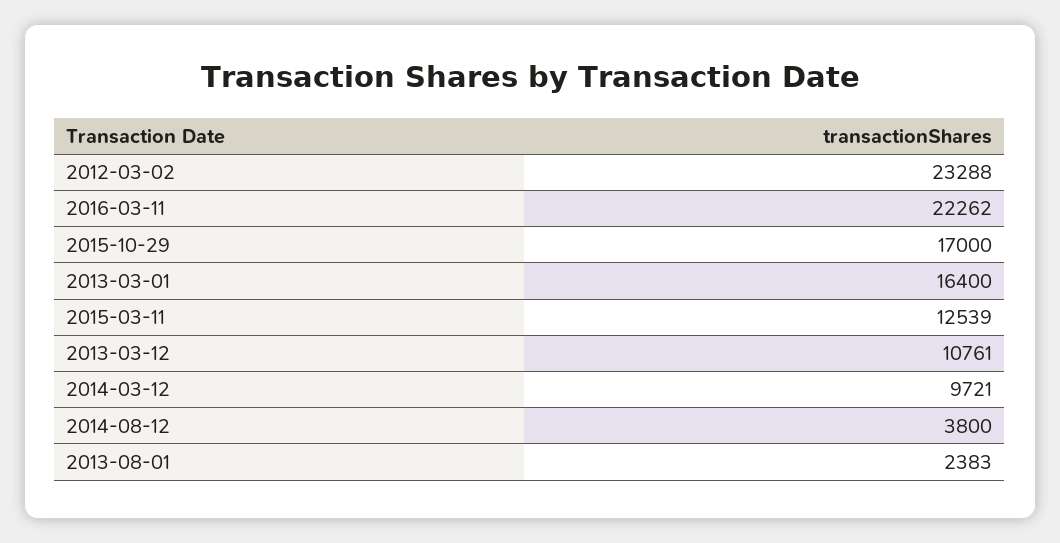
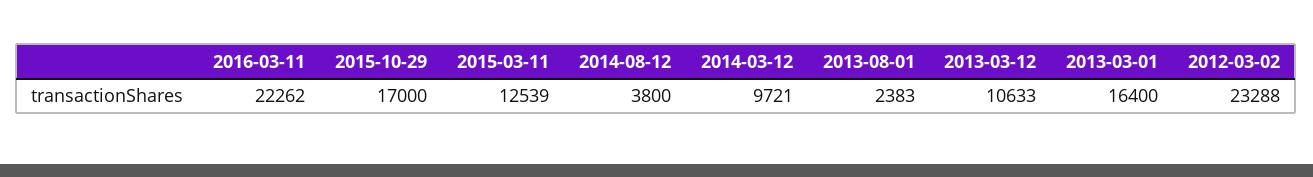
2013-03-12: 10761 -> 10633

